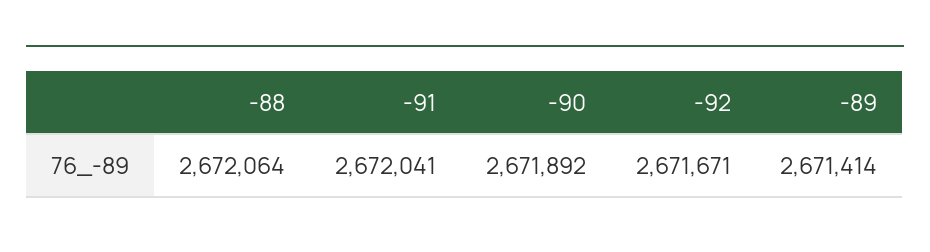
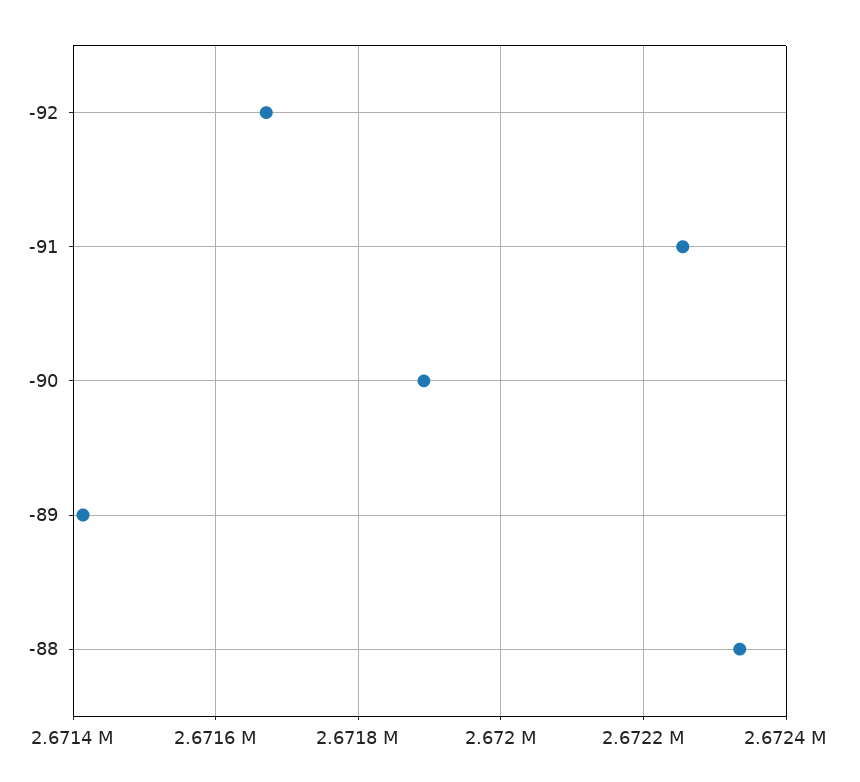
-88: 2672064 -> 2672340
-91: 2672041 -> 2672260

